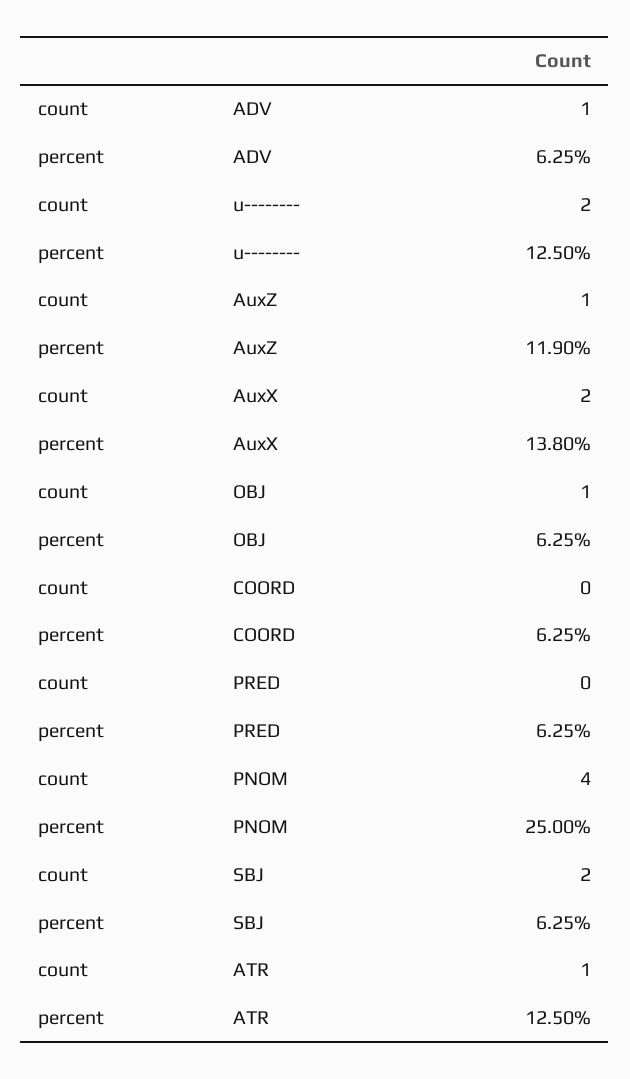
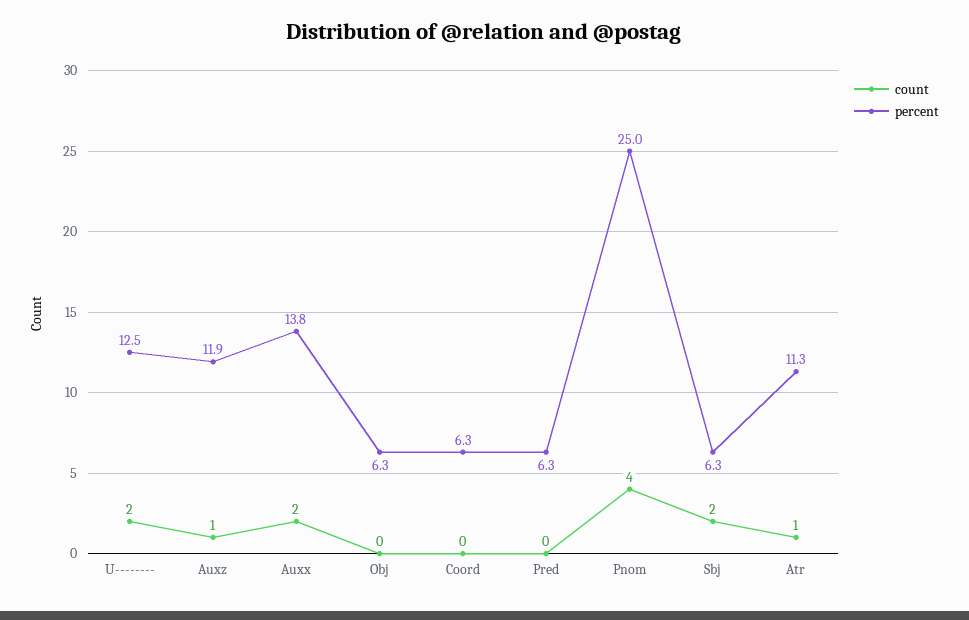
count, ADV: 1 -> none
percent, ADV: 6.25 -> none
count, OBJ: 1 -> 0
percent, ATR: 12.5 -> 11.3

